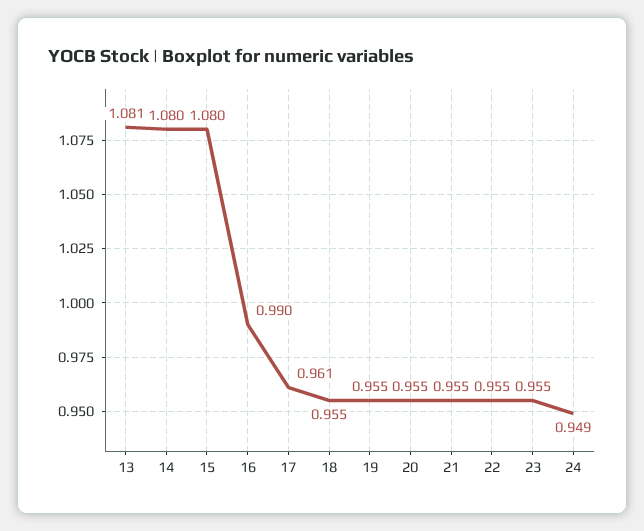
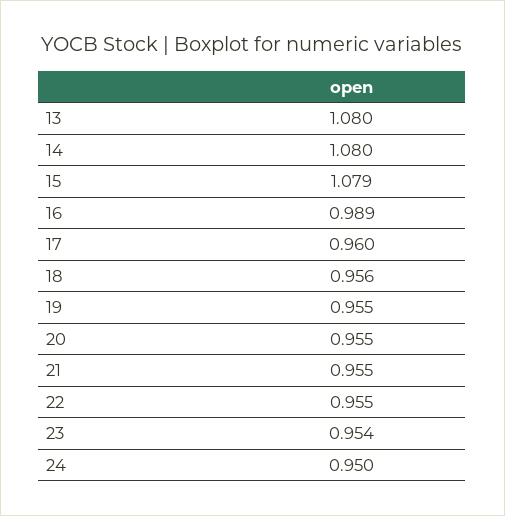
13: 1.081 -> 1.08
15: 1.08 -> 1.079
16: 0.99 -> 0.989
17: 0.961 -> 0.96
18: 0.955 -> 0.956
23: 0.955 -> 0.954
24: 0.949 -> 0.95

